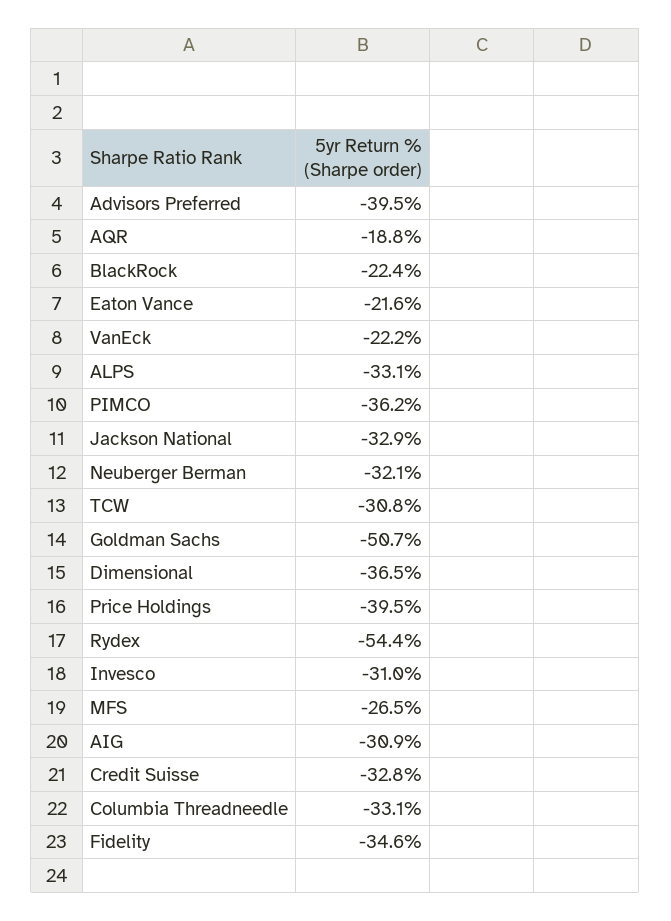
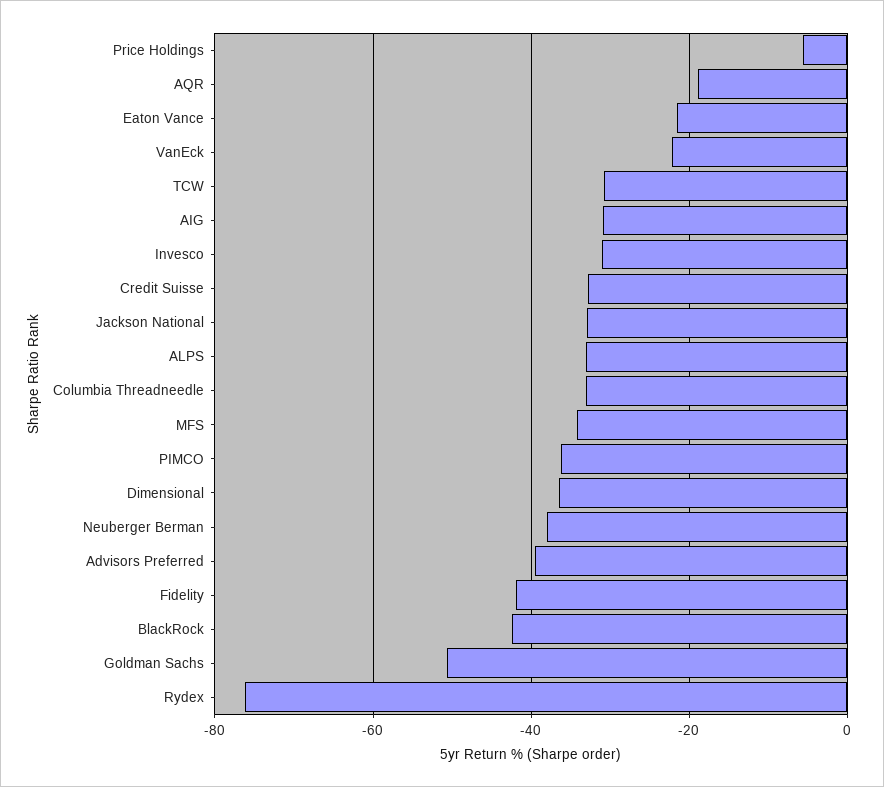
BlackRock: -22.4 -> -42
Neuberger Berman: -32.1 -> -38
Price Holdings: -39.5 -> -6
Rydex: -54.4 -> -76
MFS: -26.5 -> -34
Fidelity: -34.6 -> -42

